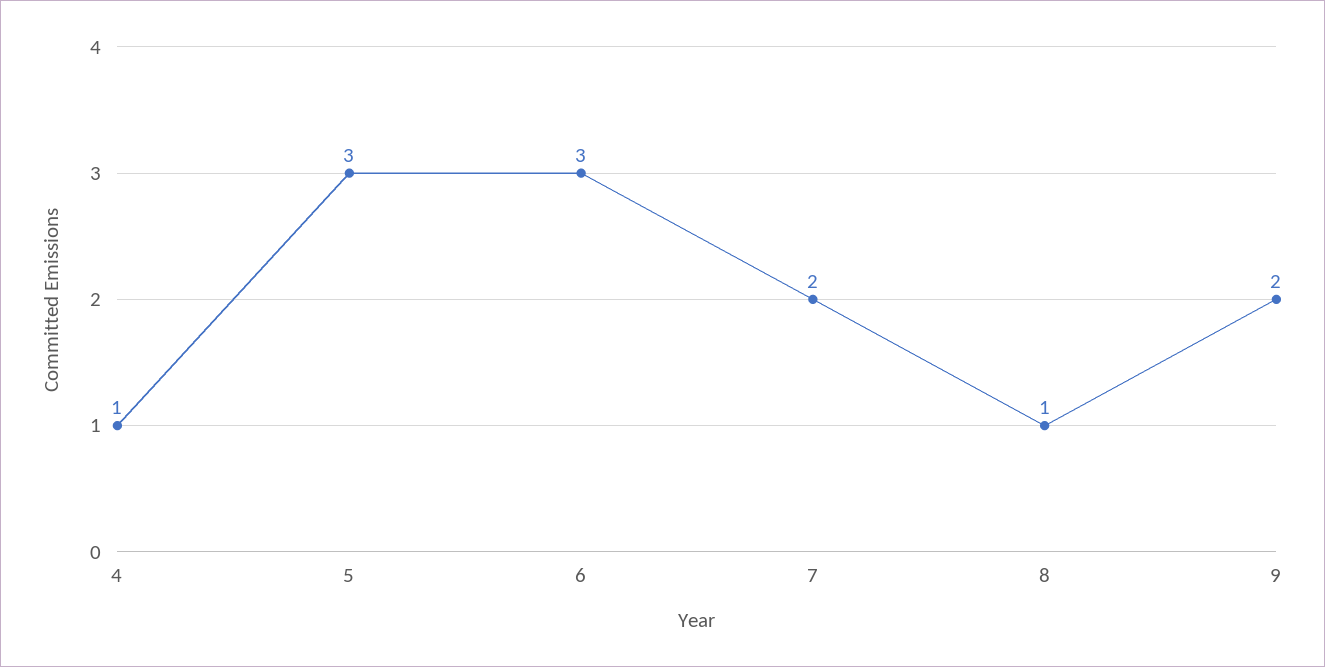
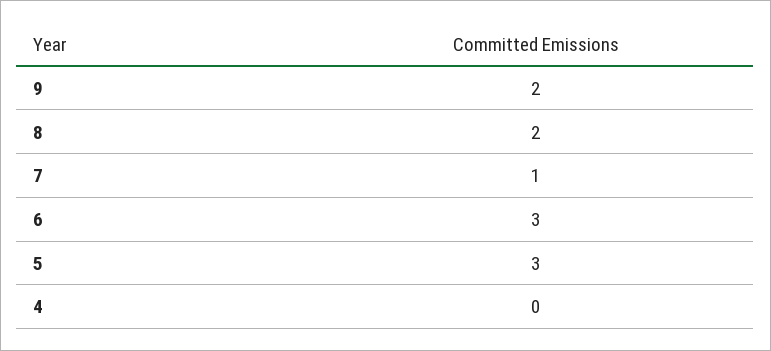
4: 1 -> 0
7: 2 -> 1
8: 1 -> 2

